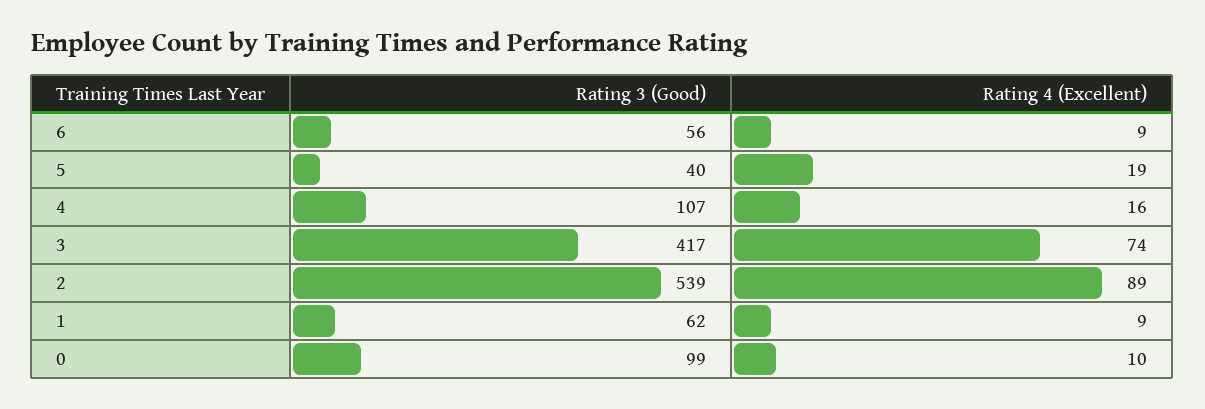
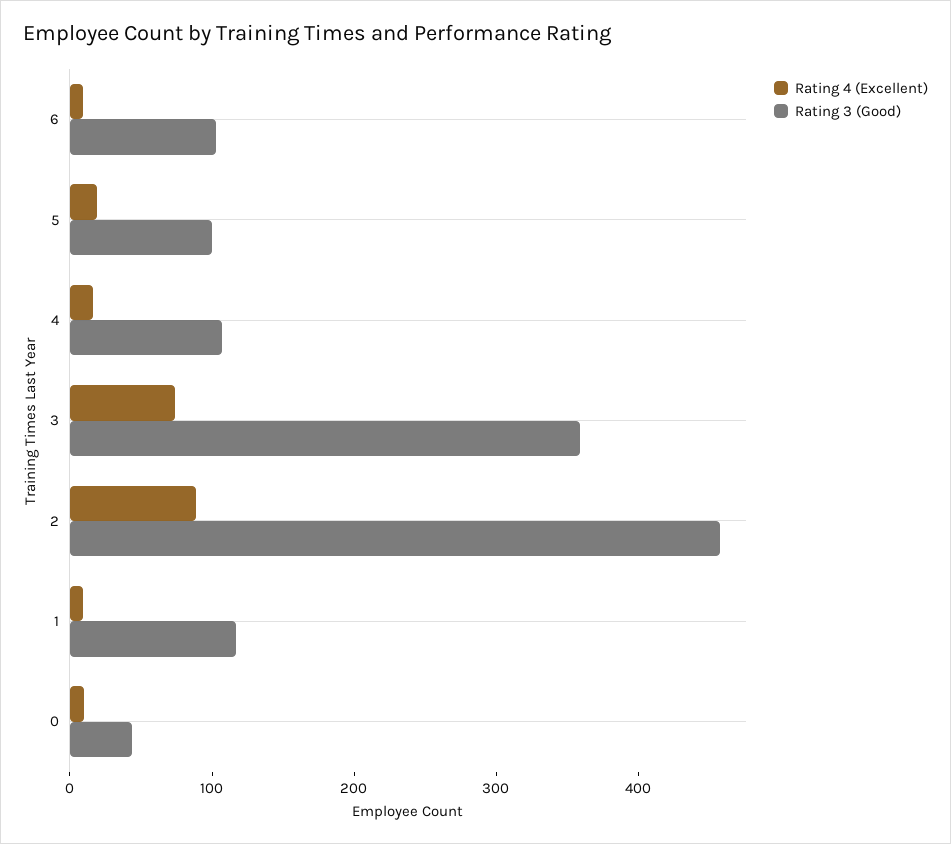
Rating 3 (Good), 6: 56 -> 100
Rating 3 (Good), 5: 40 -> 100
Rating 3 (Good), 3: 417 -> 360
Rating 3 (Good), 2: 539 -> 460
Rating 3 (Good), 1: 62 -> 120
Rating 3 (Good), 0: 99 -> 40

